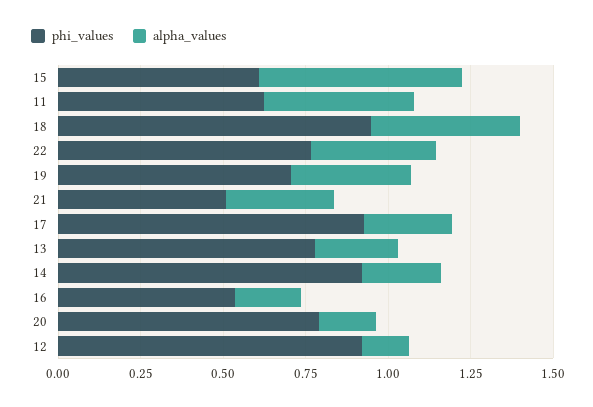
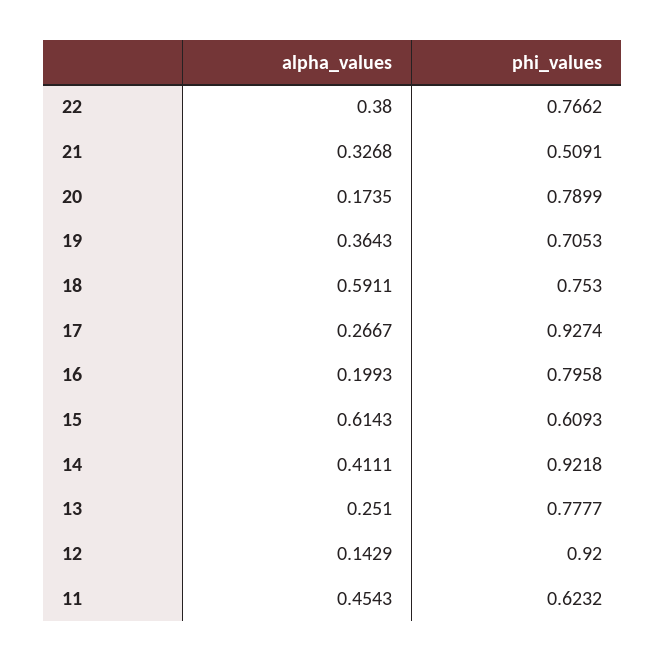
phi_values, 18: 0.95 -> 0.753
alpha_values, 18: 0.45 -> 0.5911
alpha_values, 14: 0.25 -> 0.4111
phi_values, 16: 0.55 -> 0.7958

